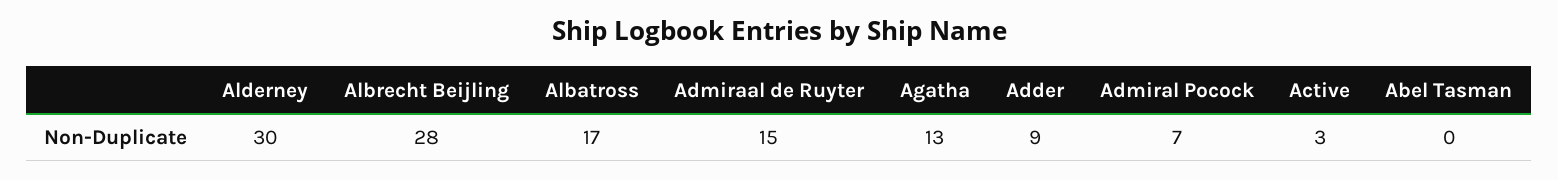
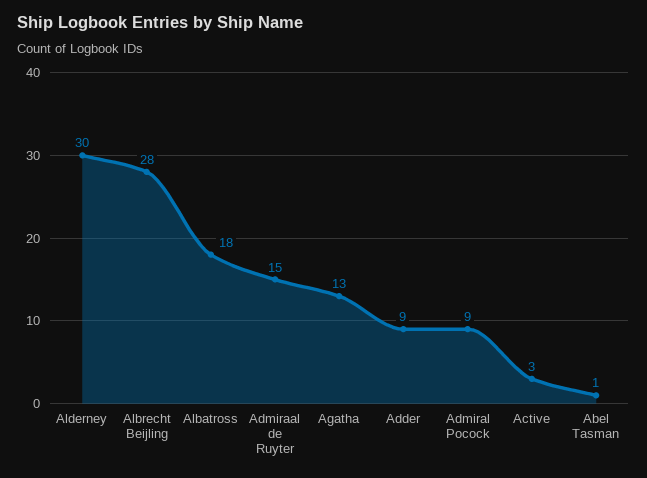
Albatross: 17 -> 18
Admiral Pocock: 7 -> 9
Abel Tasman: 0 -> 1

